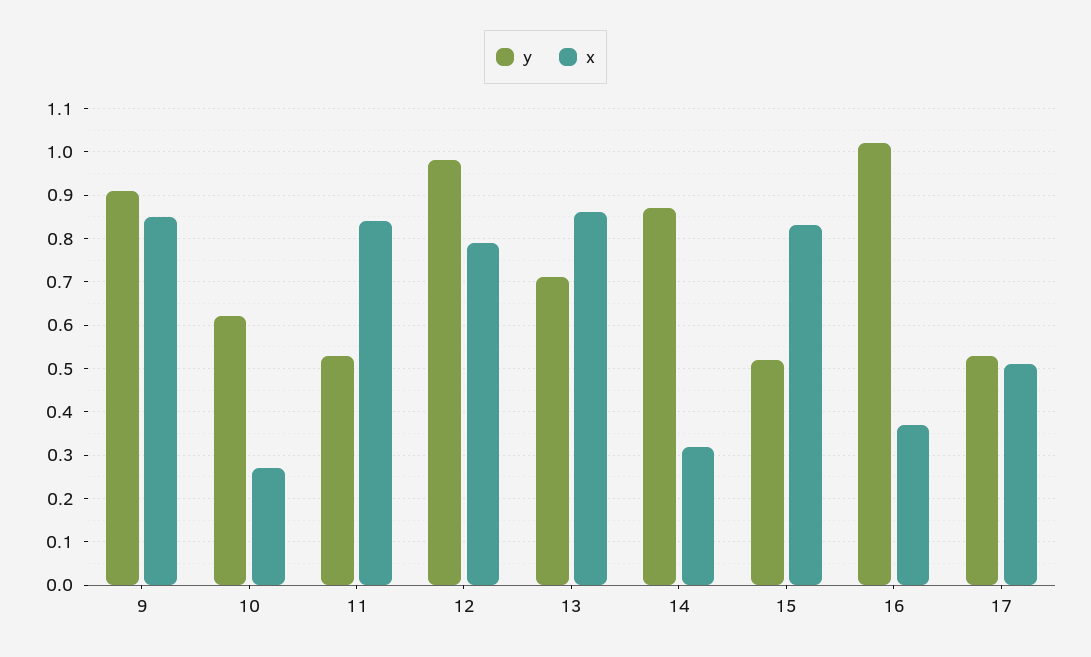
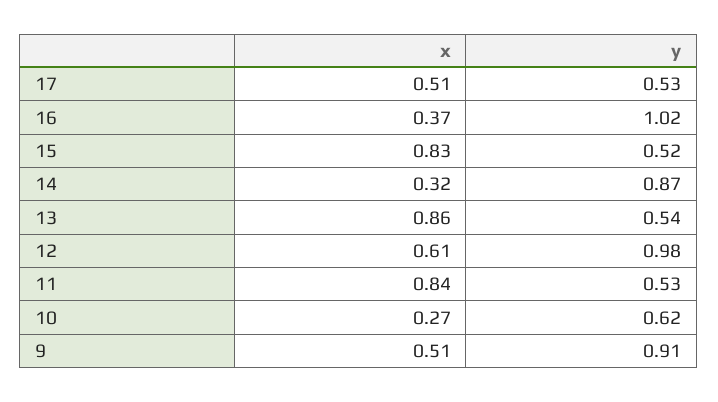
x, 9: 0.85 -> 0.51
x, 12: 0.8 -> 0.61
y, 13: 0.7 -> 0.54

